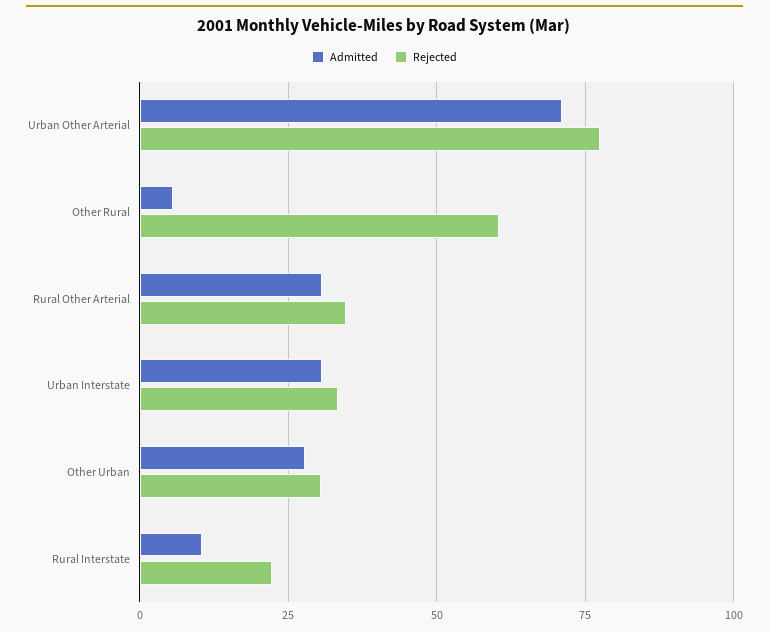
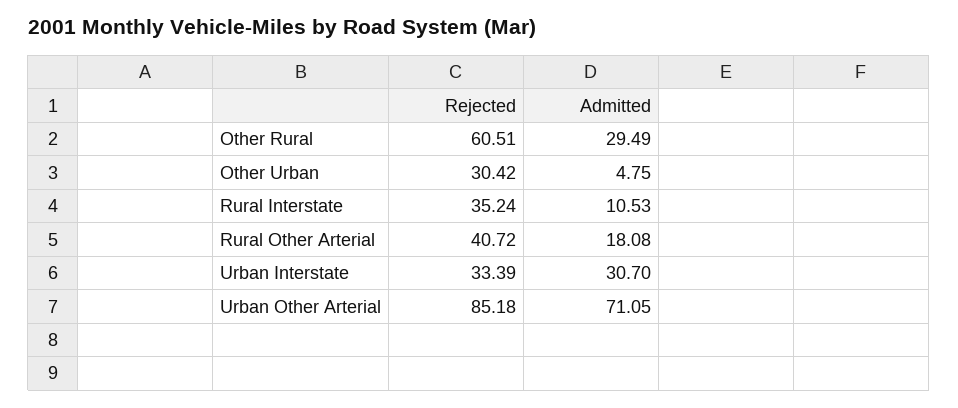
Rejected, Urban Other Arterial: 77.5 -> 85.18
Admitted, Other Rural: 5 -> 29.49
Admitted, Rural Other Arterial: 30 -> 18.08
Rejected, Rural Other Arterial: 35 -> 40.72
Admitted, Other Urban: 27.5 -> 4.75
Rejected, Rural Interstate: 22.5 -> 35.24

